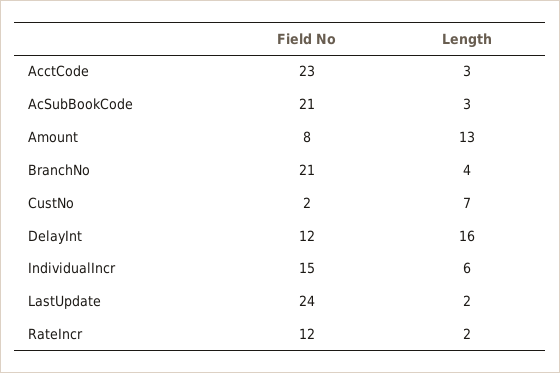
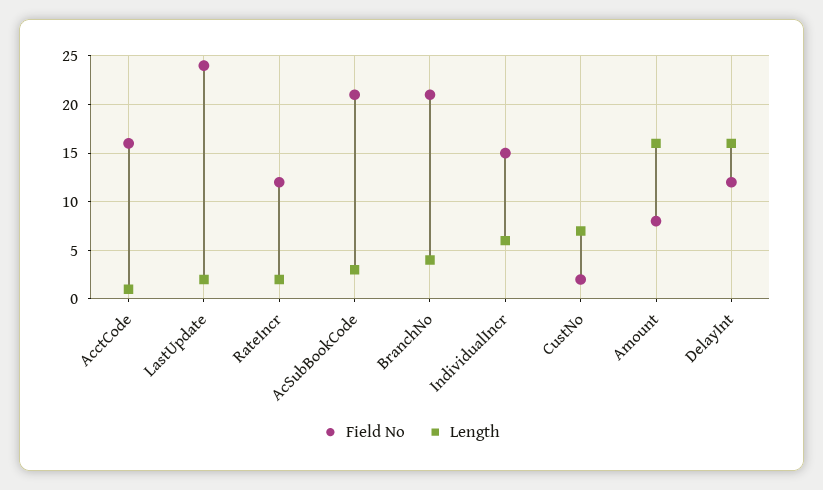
Field No, AcctCode: 23 -> 16
Length, AcctCode: 3 -> 1
Length, Amount: 13 -> 16

